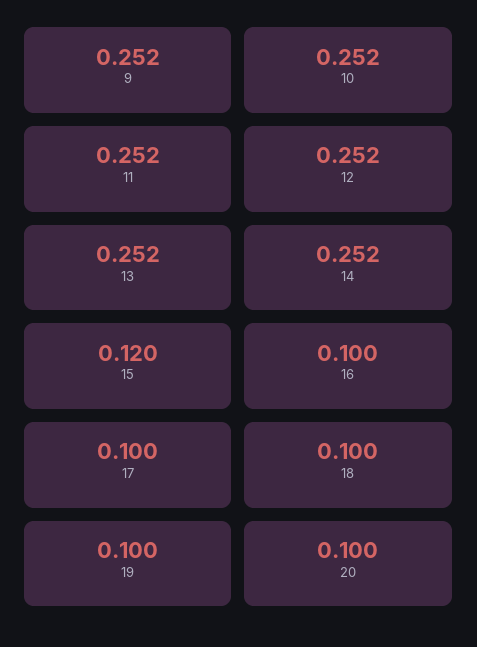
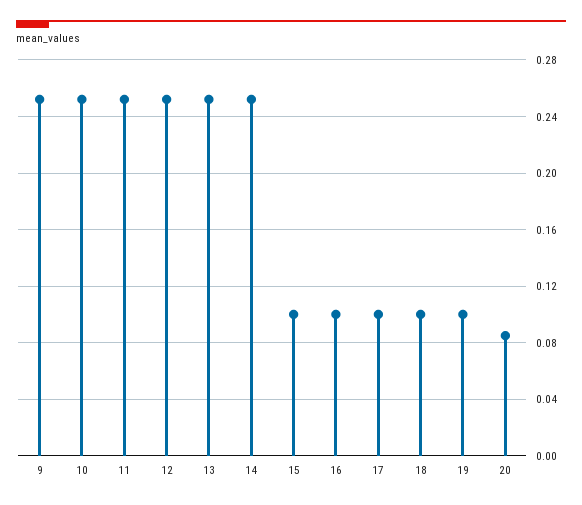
15: 0.12 -> 0.1
20: 0.1 -> 0.085

